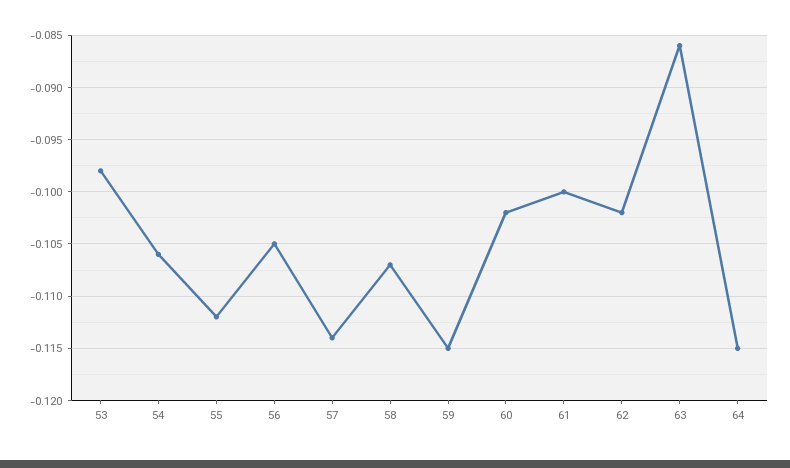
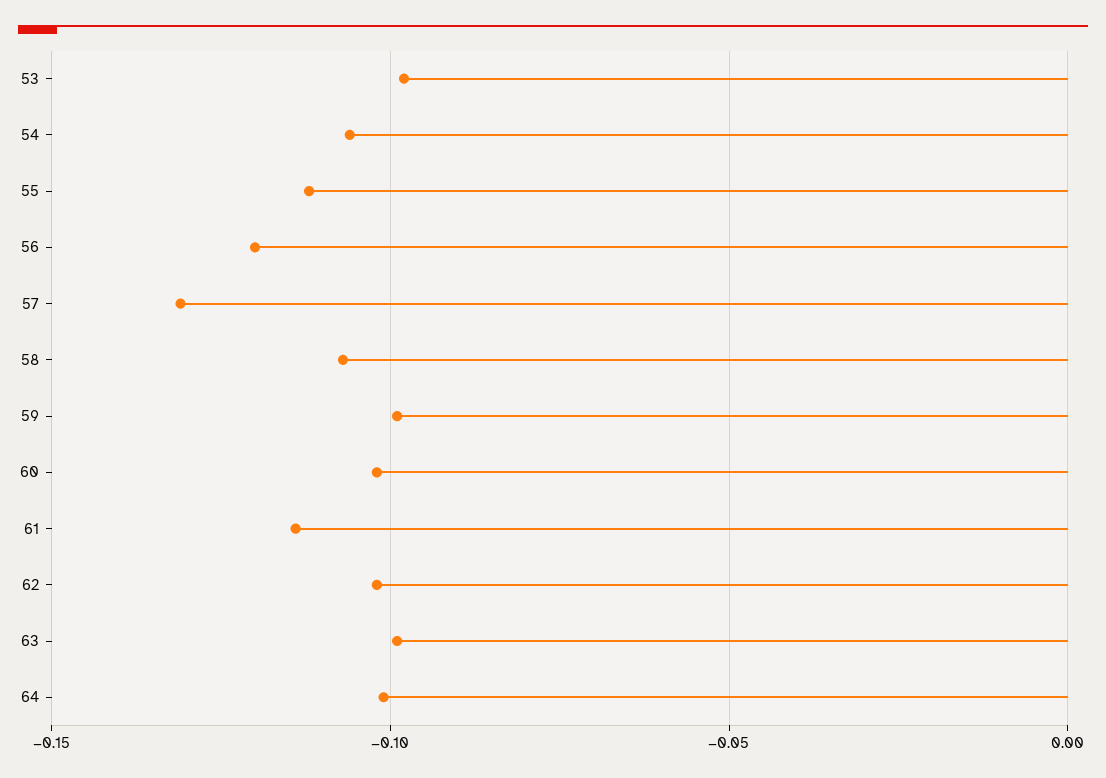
56: -0.105 -> -0.12
57: -0.114 -> -0.13
59: -0.115 -> -0.1
61: -0.1 -> -0.115
63: -0.086 -> -0.1
64: -0.115 -> -0.1

